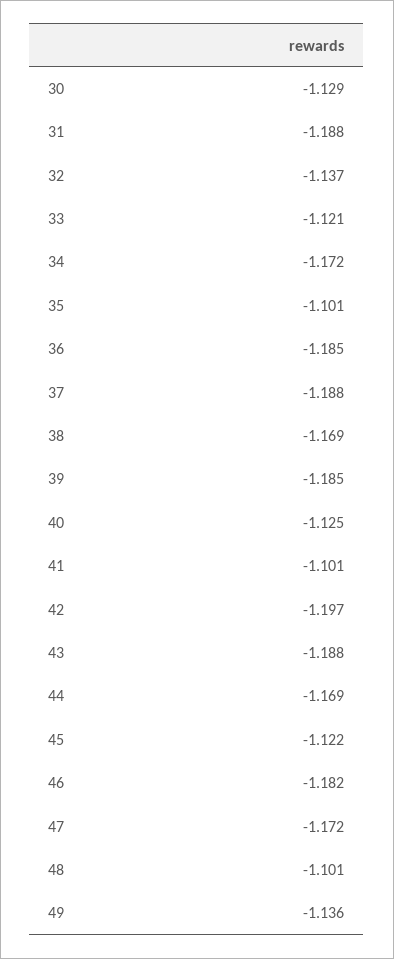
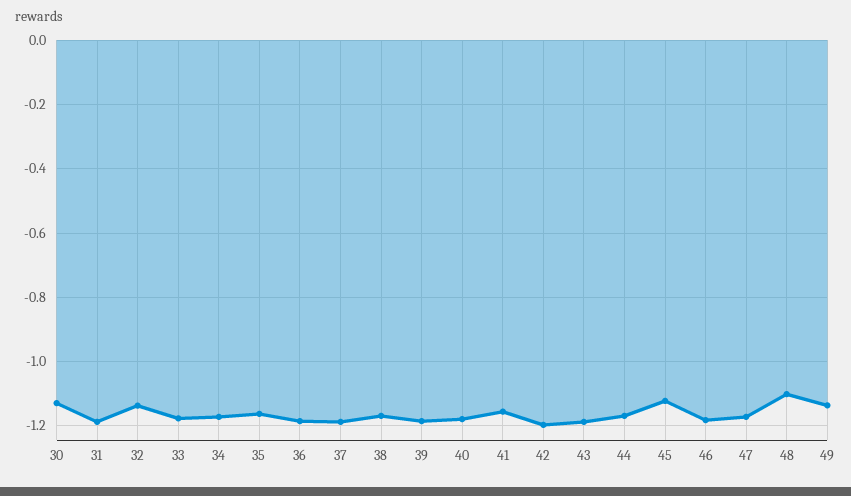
33: -1.121 -> -1.18
35: -1.101 -> -1.16
40: -1.125 -> -1.18
41: -1.101 -> -1.16

